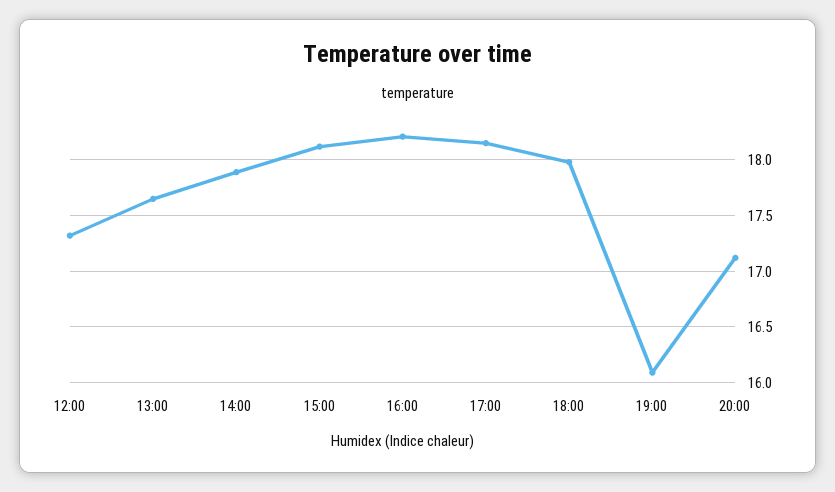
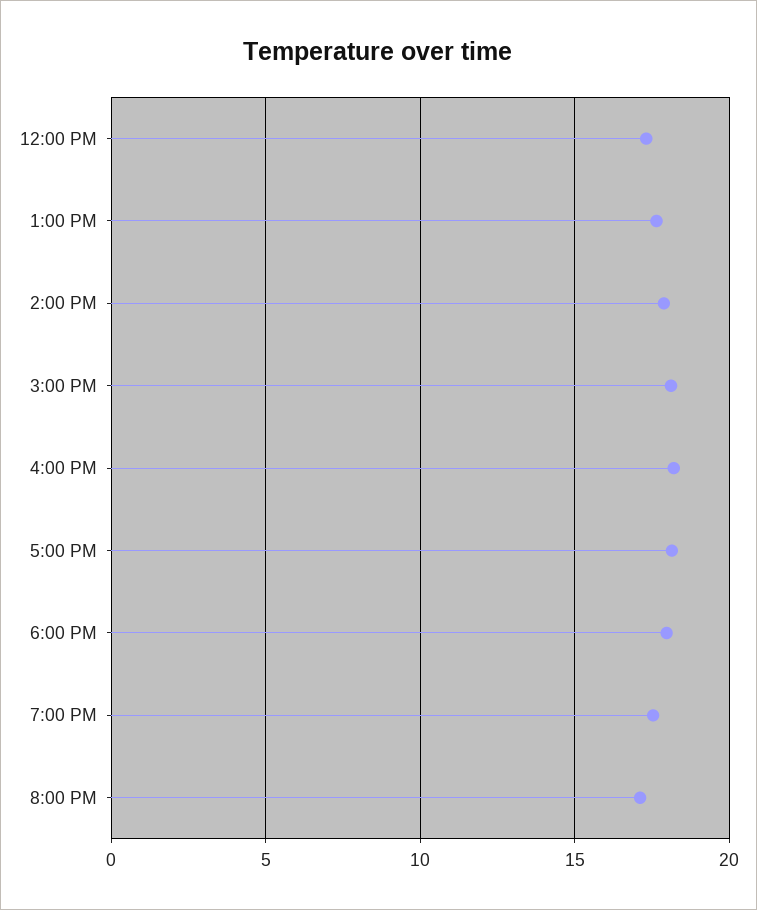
19:00: 16.1 -> 17.5

